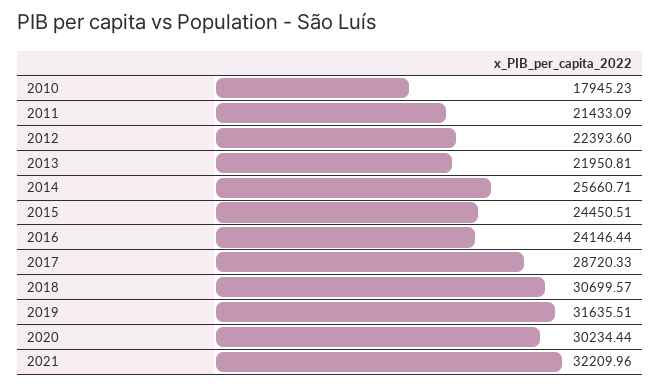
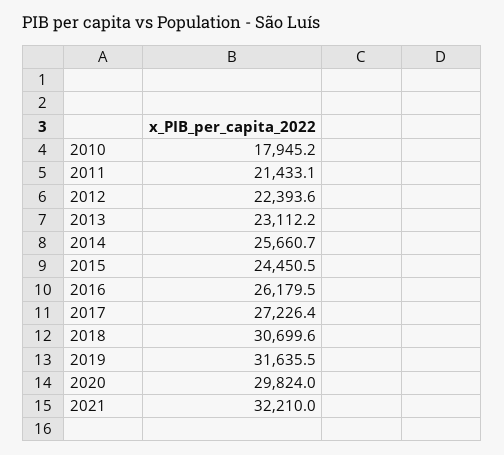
2013: 21950.81 -> 23112.2
2016: 24146.44 -> 26179.5
2017: 28720.33 -> 27226.4
2020: 30234.44 -> 29824

